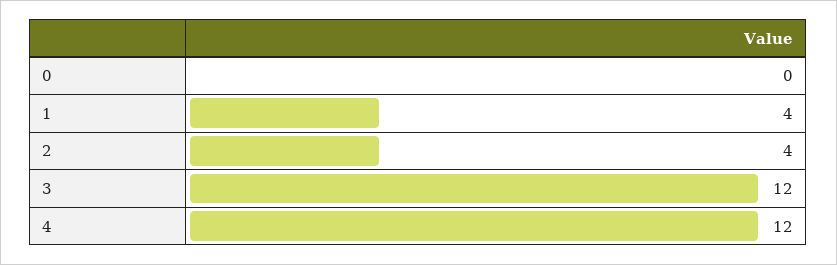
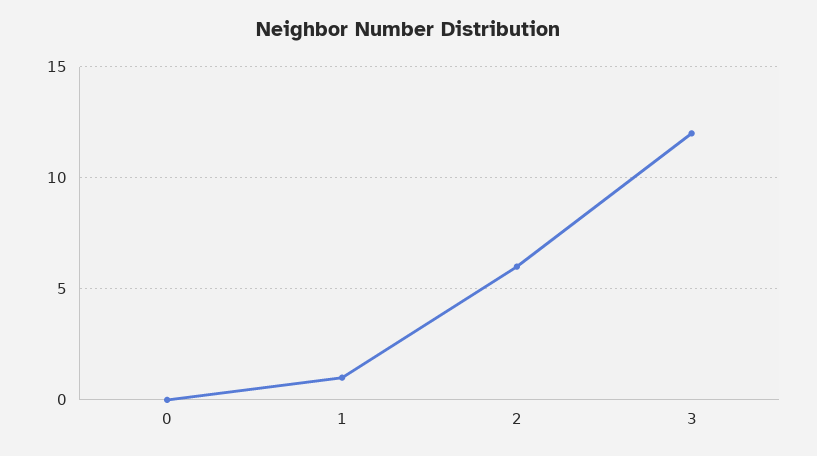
1: 4 -> 1
2: 4 -> 6
4: 12 -> none

